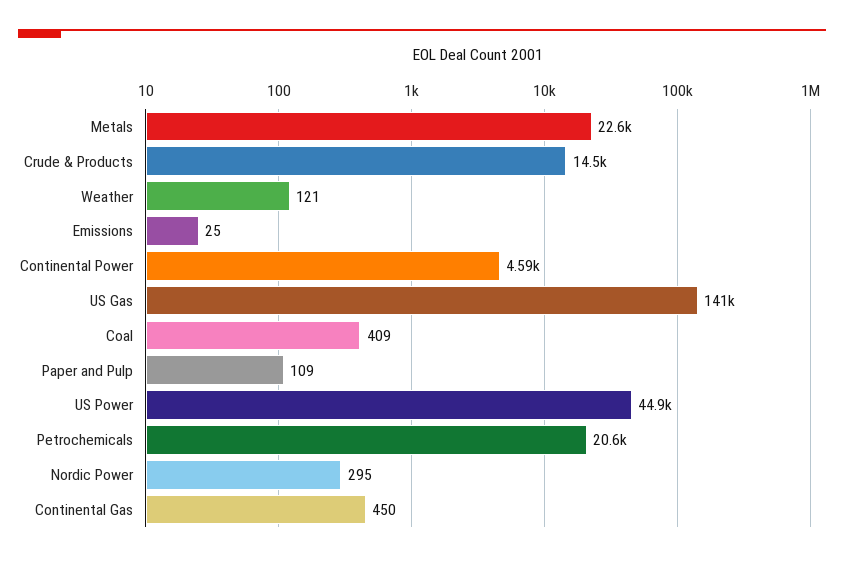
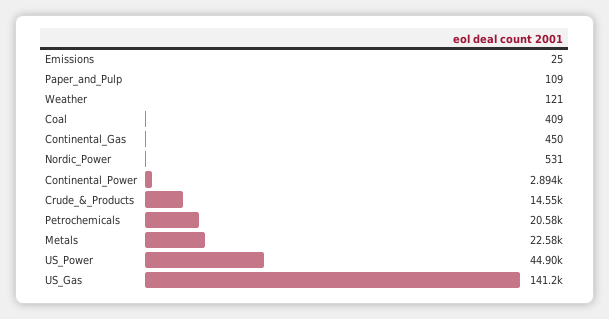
Continental Power: 4590 -> 2894
Nordic Power: 295 -> 531

